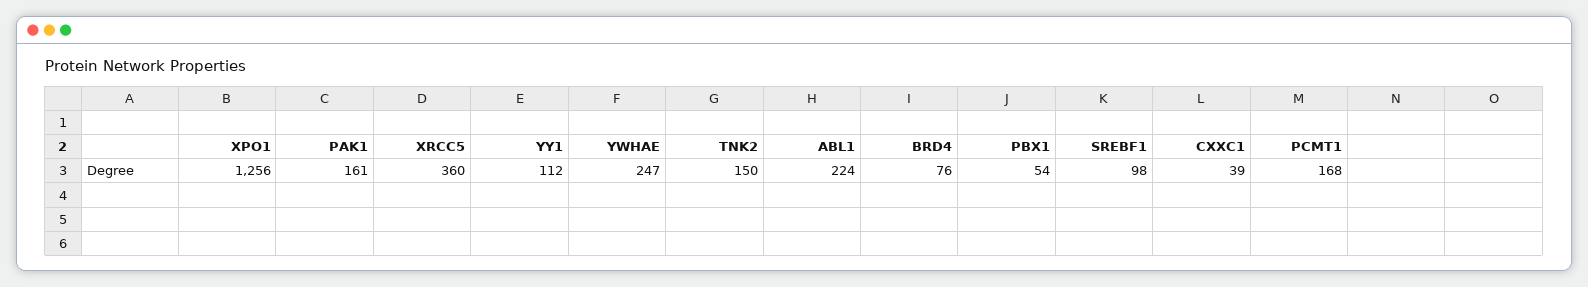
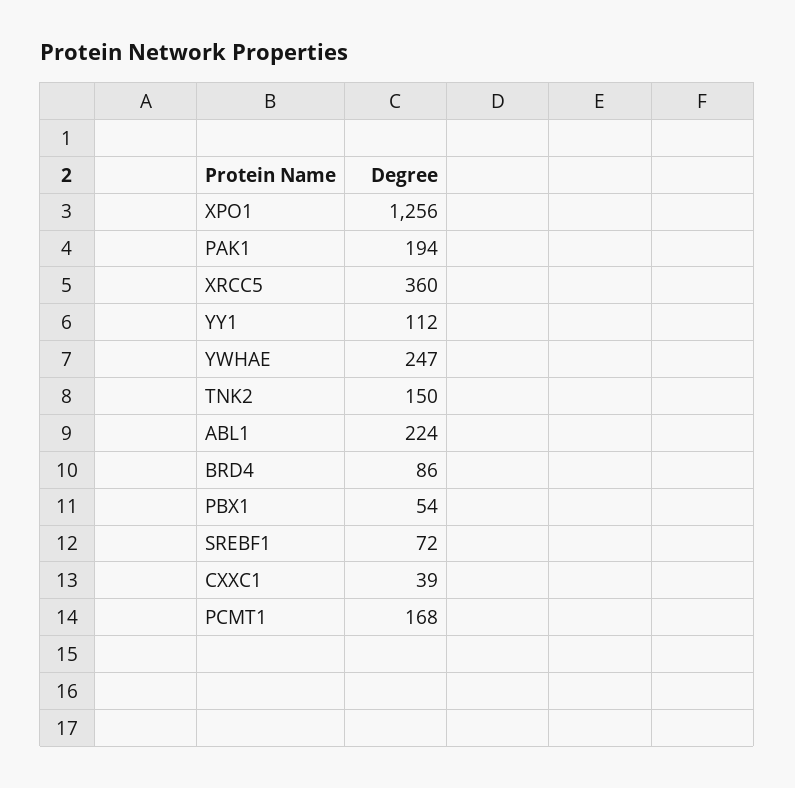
PAK1: 161 -> 194
BRD4: 76 -> 86
SREBF1: 98 -> 72

